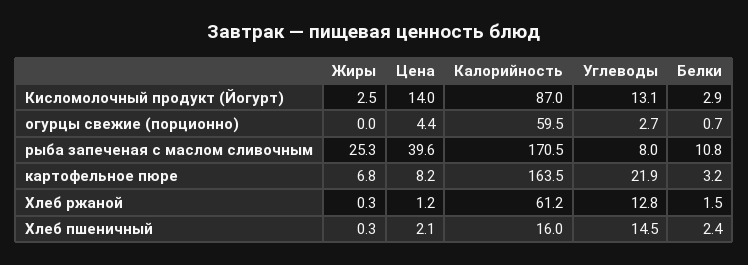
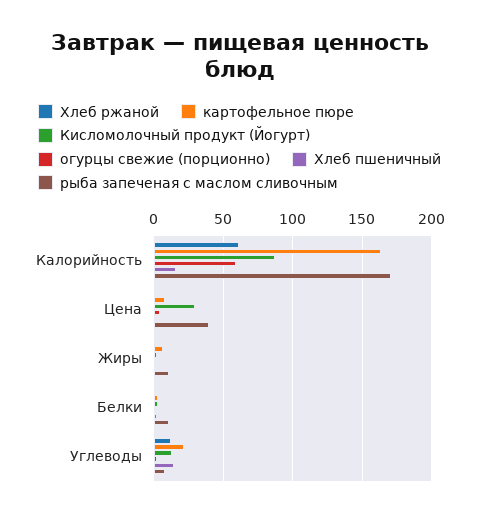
Кисломолочный продукт (Йогурт), Цена: 14 -> 30
рыба запеченая с маслом сливочным, Жиры: 25.3 -> 10

